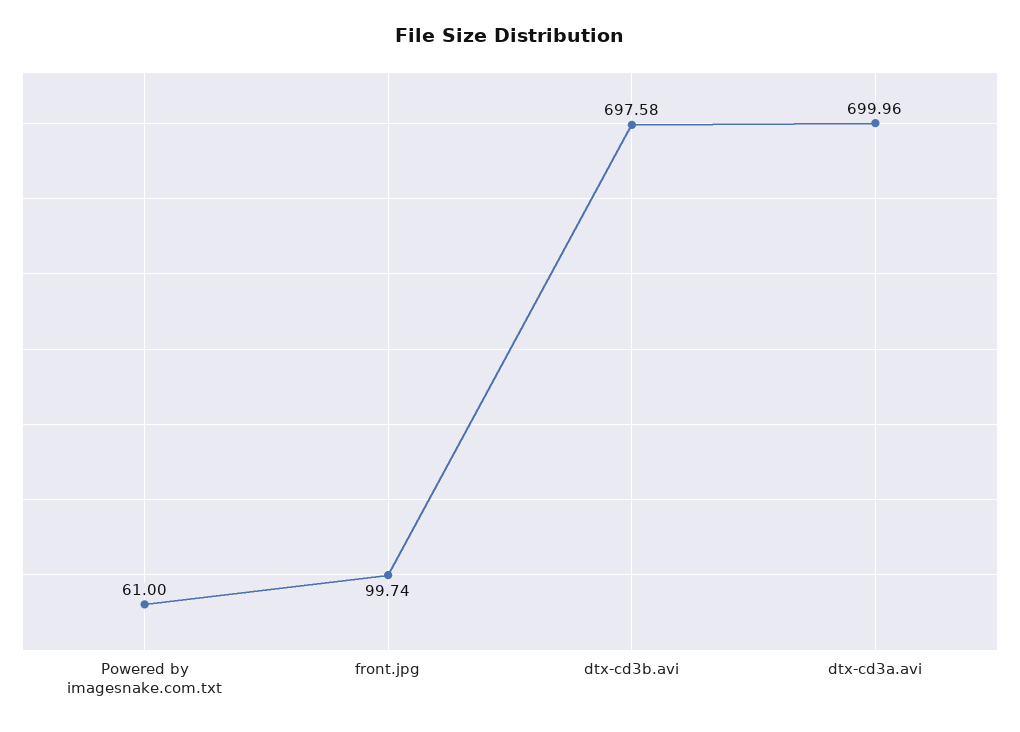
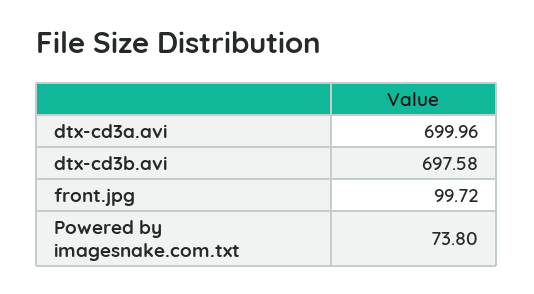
Powered by imagesnake.com.txt: 61 -> 73.8
front.jpg: 99.74 -> 99.72

